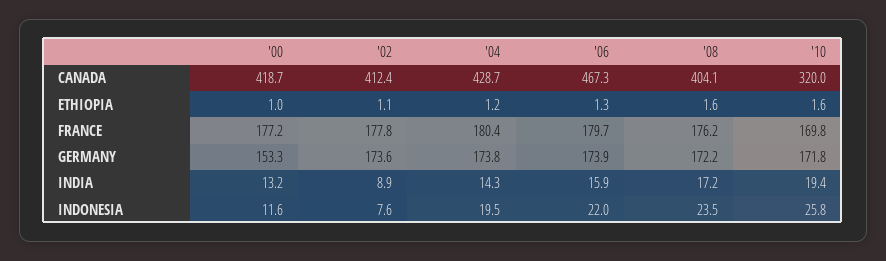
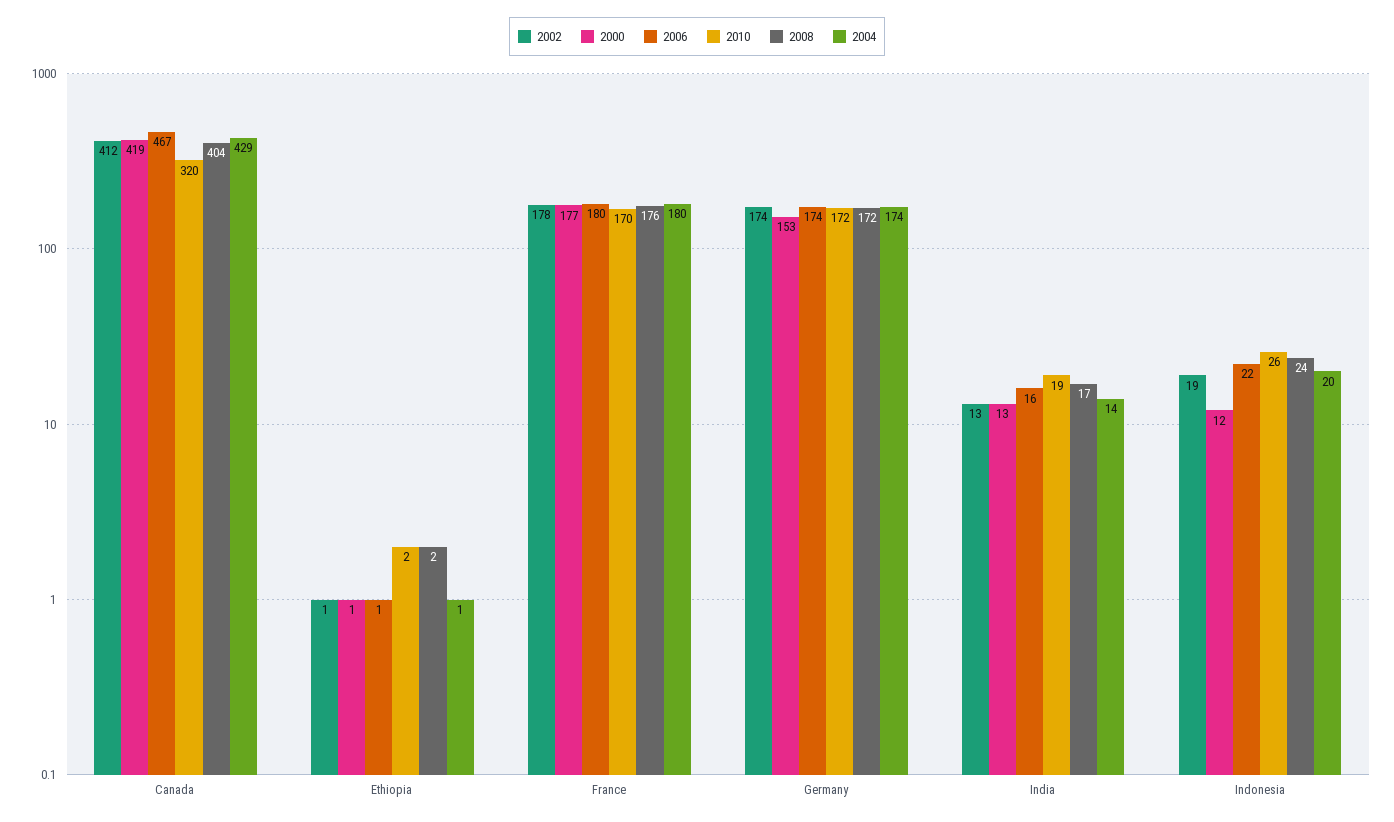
'02, INDIA: 8.9 -> 13
'02, INDONESIA: 7.6 -> 19

